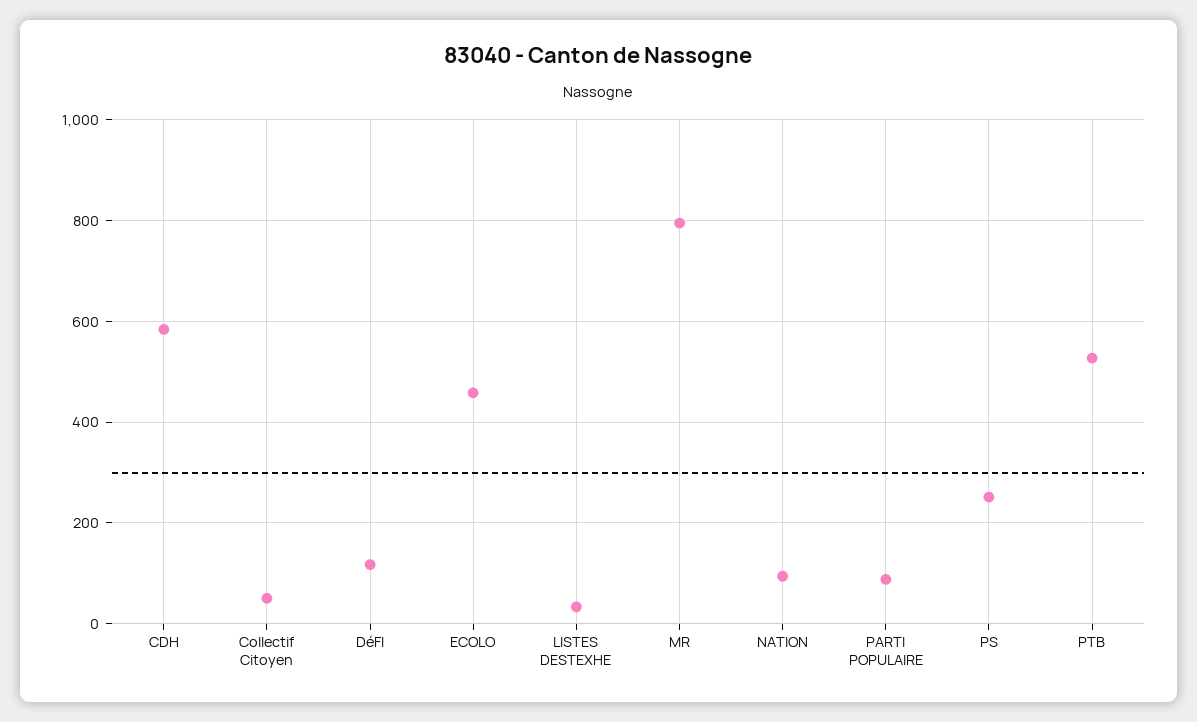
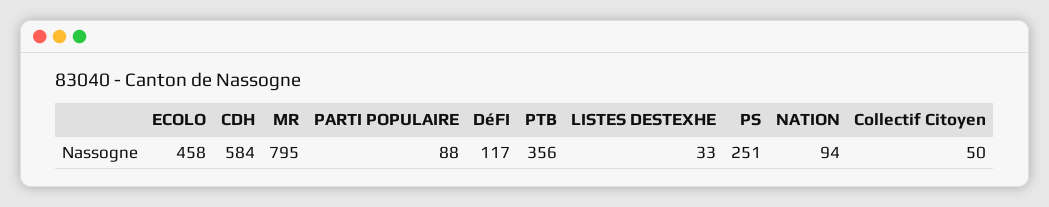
PTB: 520 -> 356

